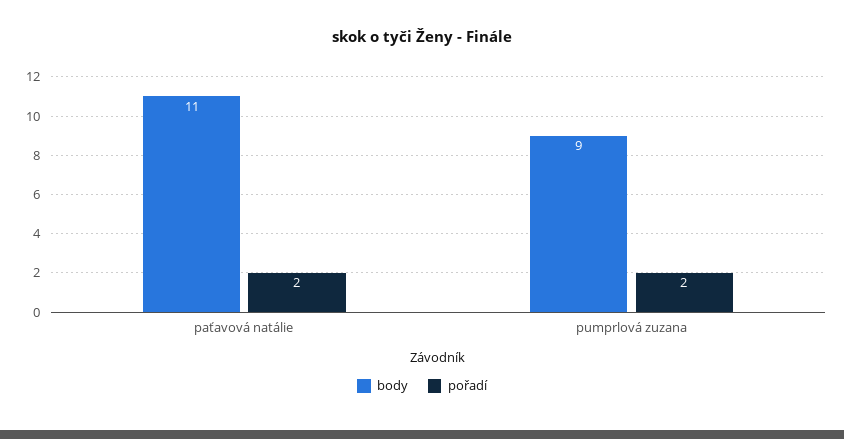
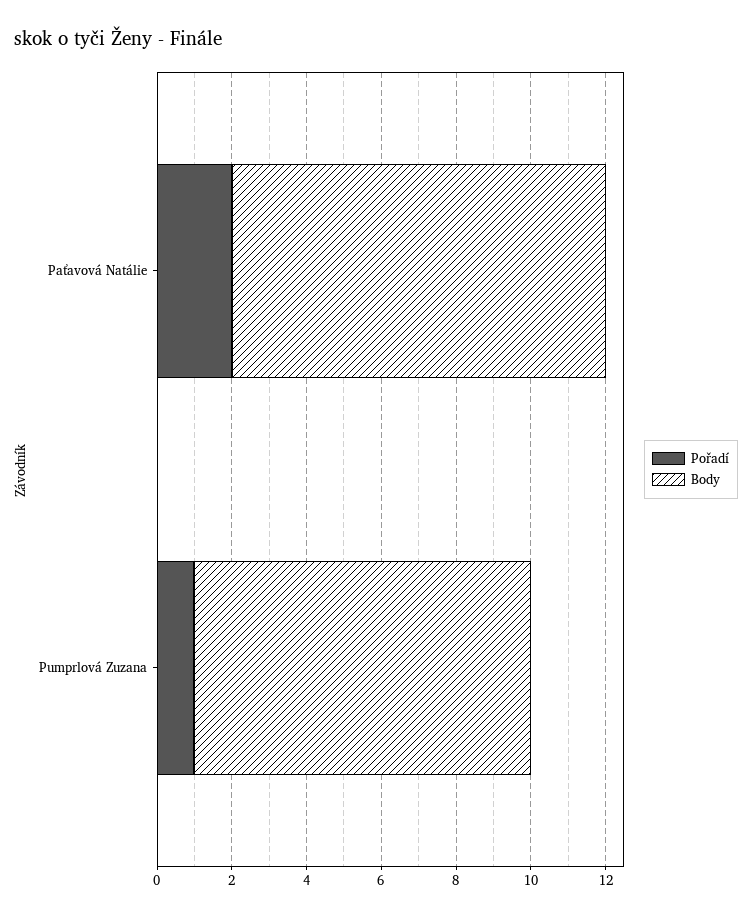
body, paťavová natálie: 11 -> 10
pořadí, pumprlová zuzana: 2 -> 1

